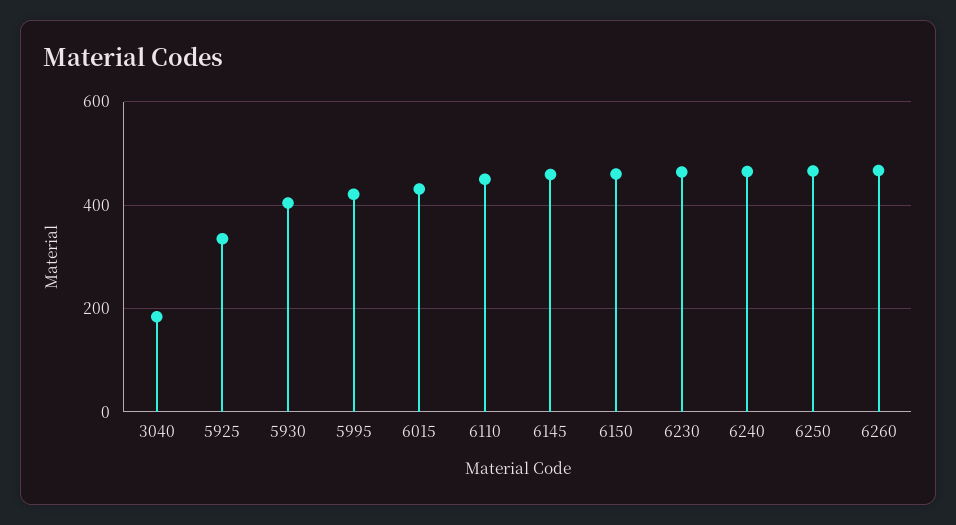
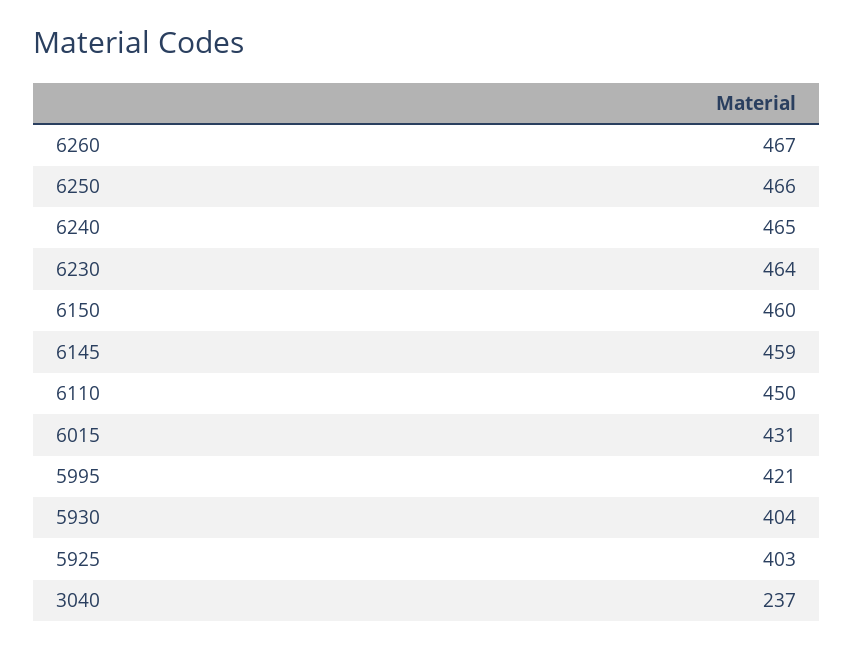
3040: 180 -> 237
5925: 340 -> 403

